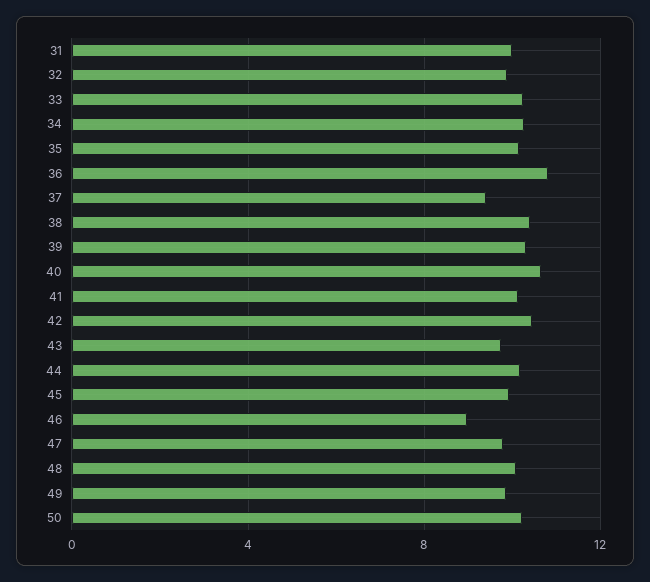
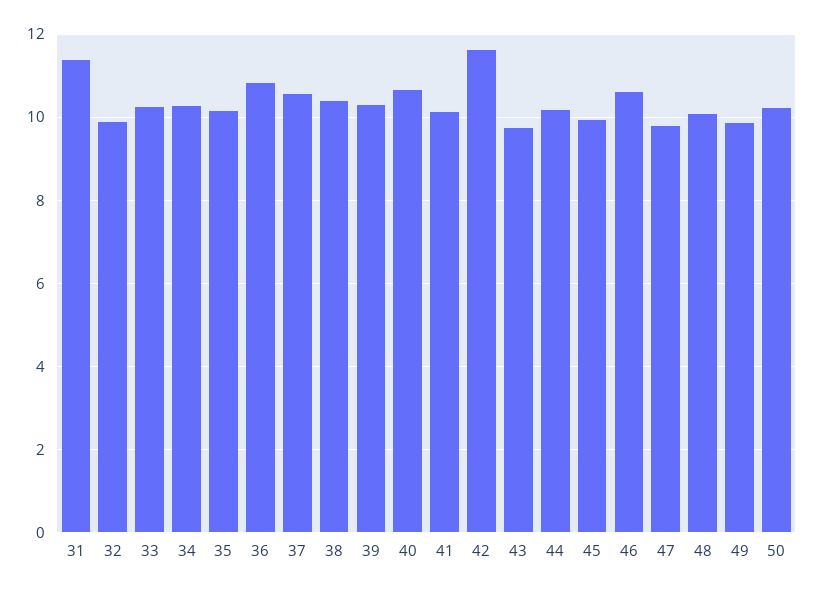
31: 10 -> 11.4
37: 9.5 -> 10.6
42: 10.5 -> 11.6
46: 9 -> 10.6

